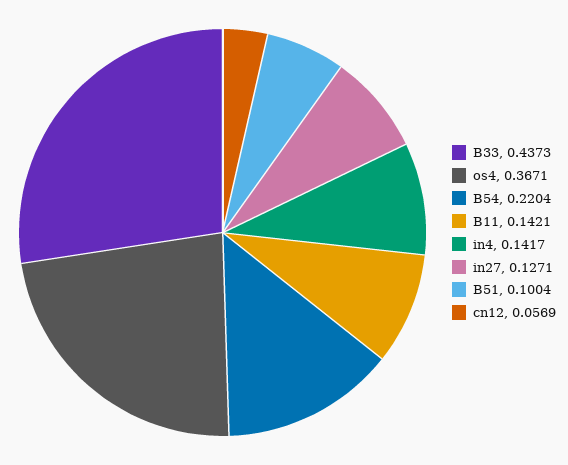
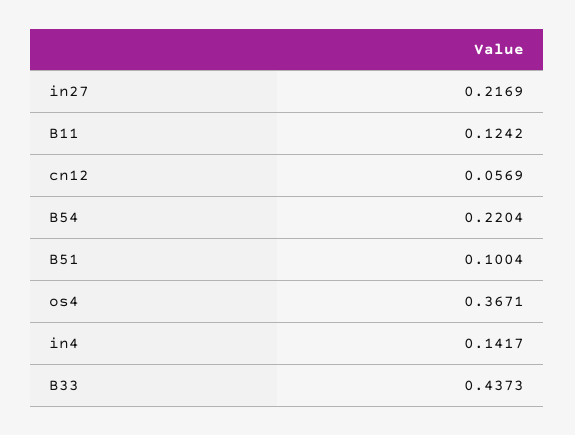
B11: 0.1421 -> 0.1242
in27: 0.1271 -> 0.2169

